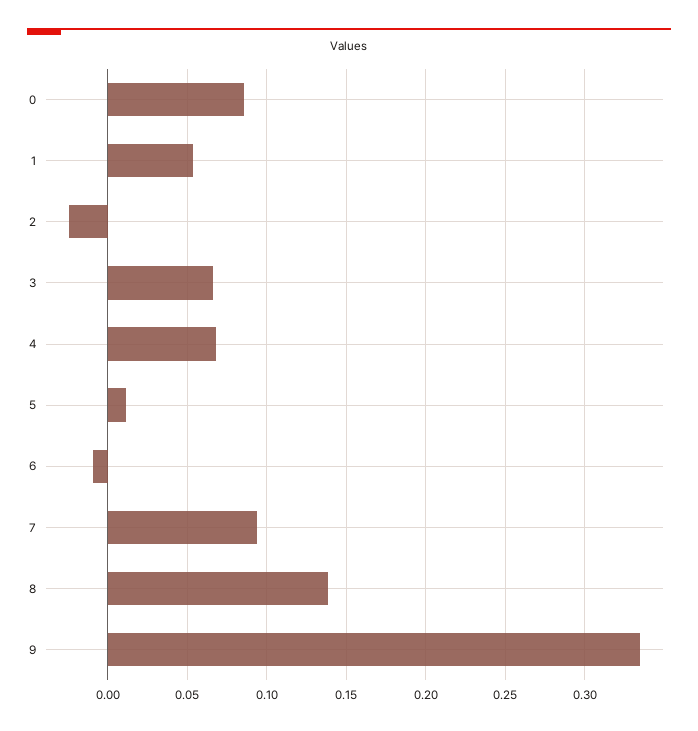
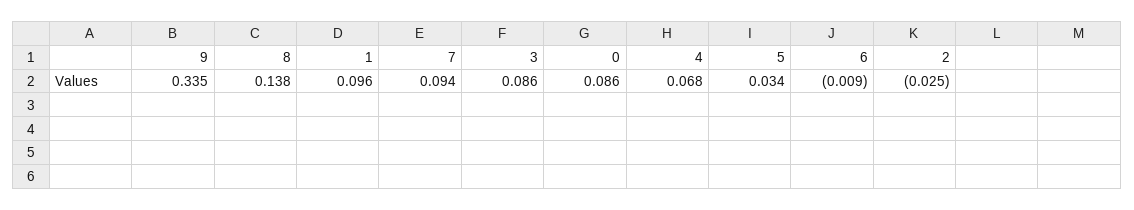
1: 0.055 -> 0.096
3: 0.065 -> 0.086
5: 0.01 -> 0.034

